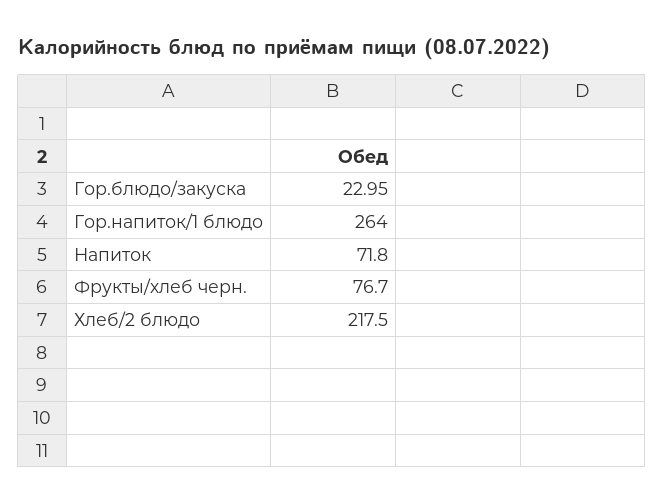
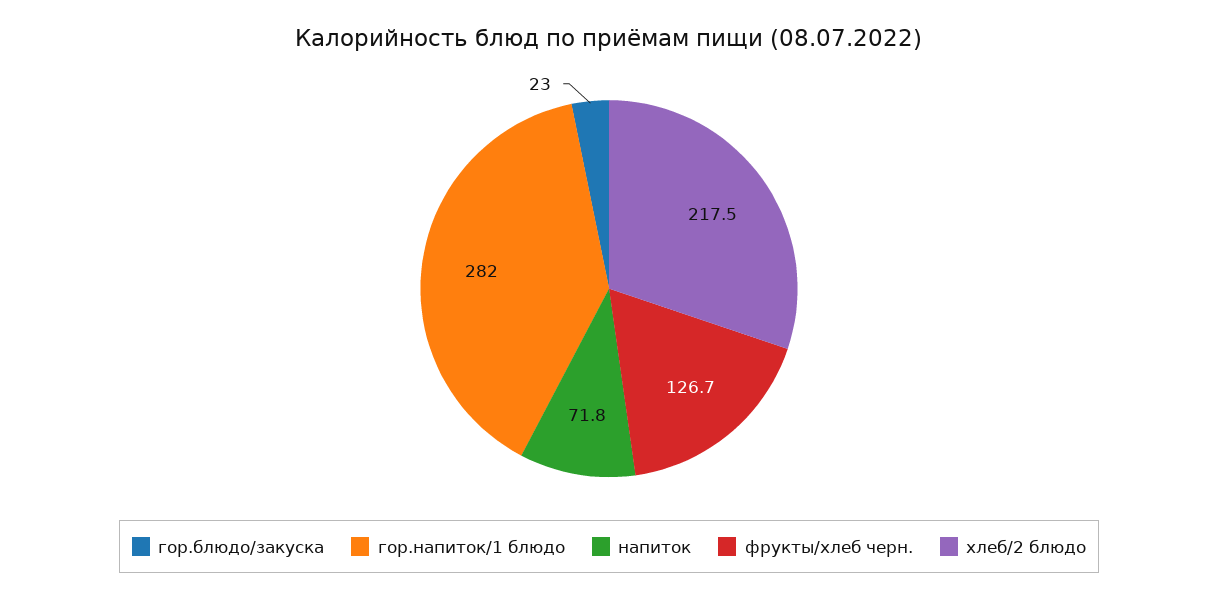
Гор.напиток/1 блюдо: 264 -> 282
Фрукты/хлеб черн.: 76.7 -> 126.7

